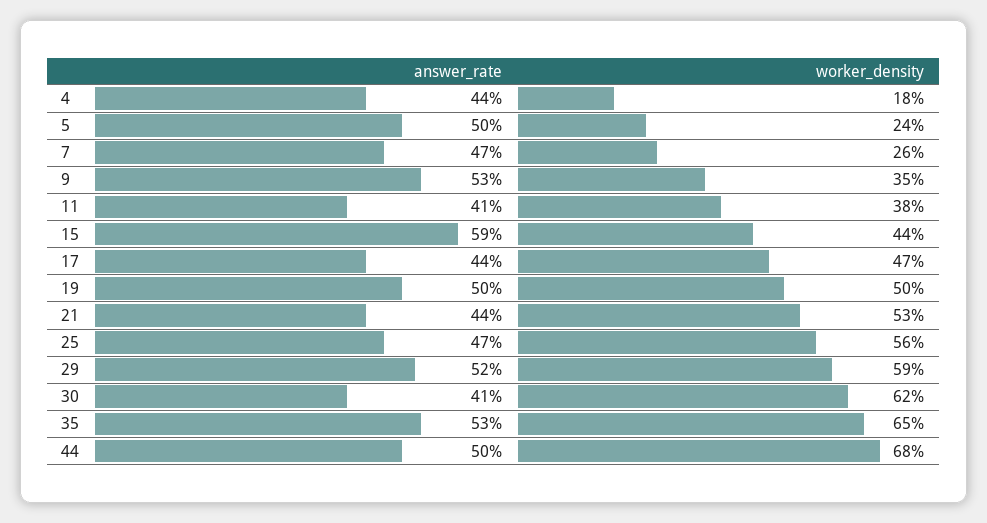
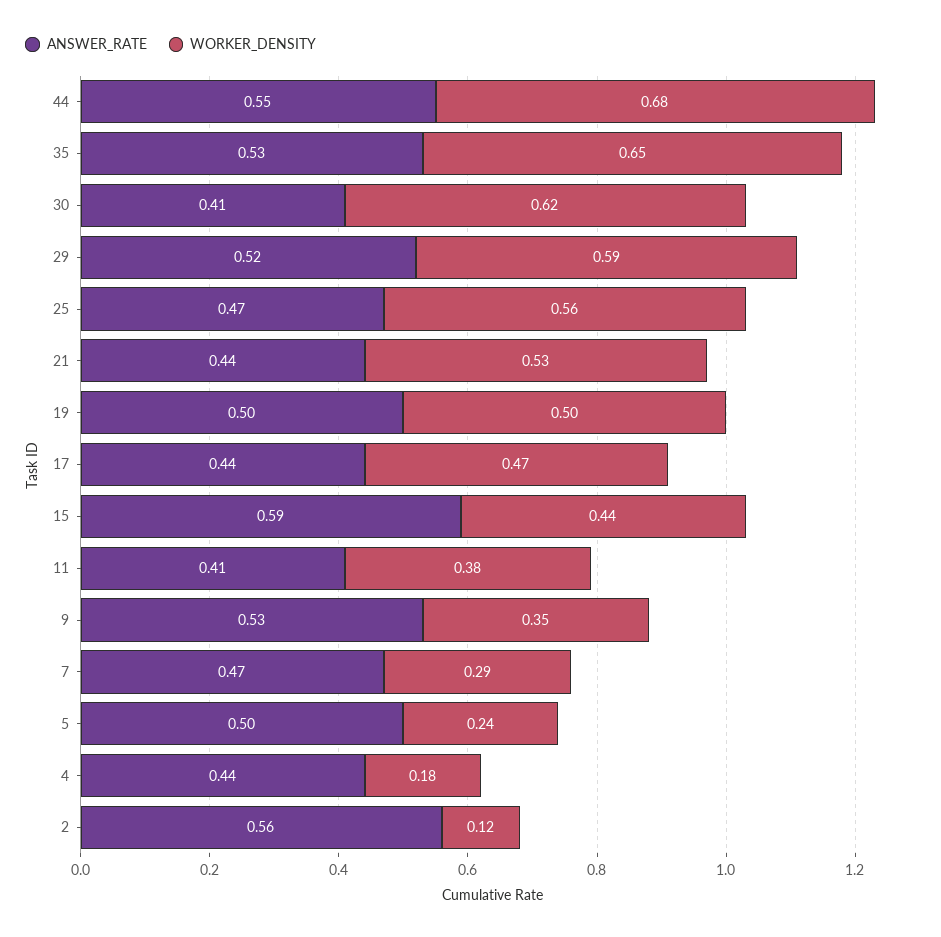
worker_density, 7: 0.26 -> 0.29
answer_rate, 44: 0.5 -> 0.55
answer_rate, 2: none -> 0.56
worker_density, 2: none -> 0.12

